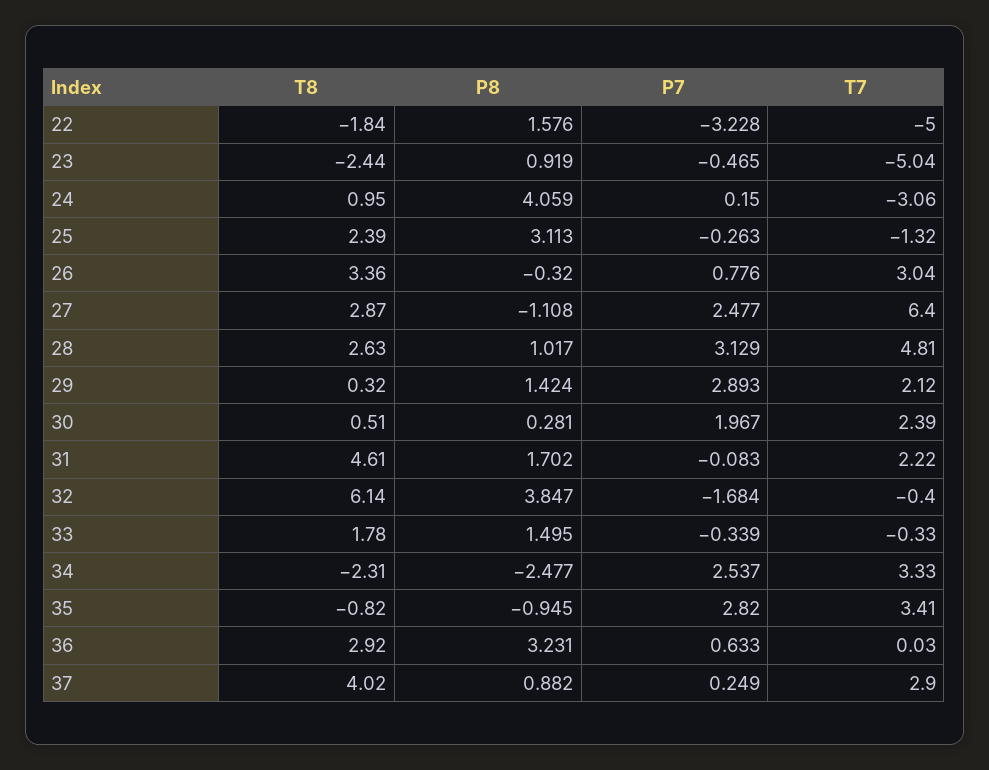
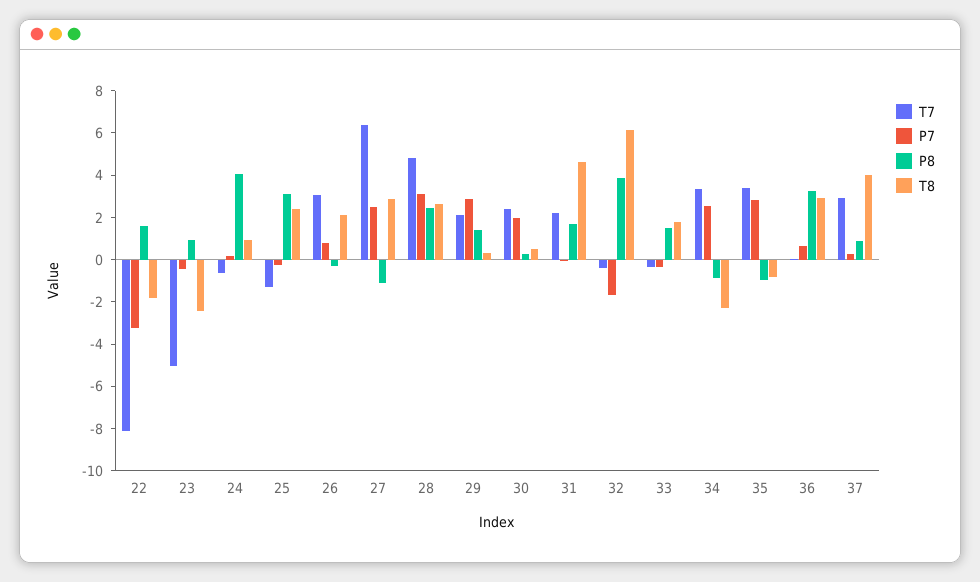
T7, 22: -5 -> -8
T7, 24: -3.06 -> -0.5
T8, 26: 3.36 -> 2
P8, 28: 1.017 -> 2.5
P8, 34: -2.477 -> -1

